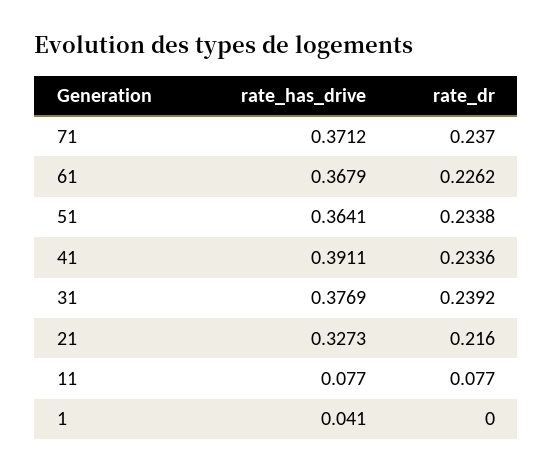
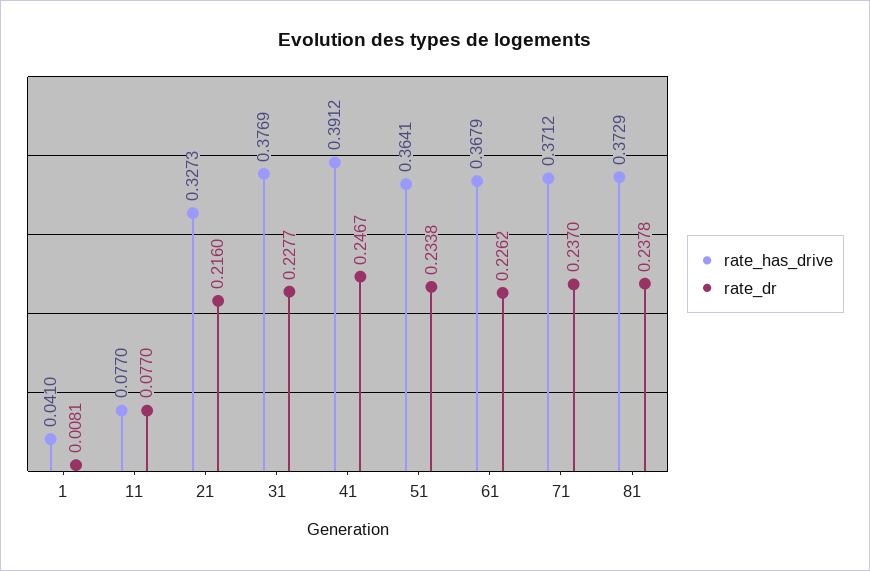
rate_has_drive, 41: 0.3911 -> 0.3912
rate_dr, 41: 0.2336 -> 0.2467
rate_dr, 31: 0.2392 -> 0.2277
rate_dr, 1: 0 -> 0.0081
rate_has_drive, 81: none -> 0.3729
rate_dr, 81: none -> 0.2378

